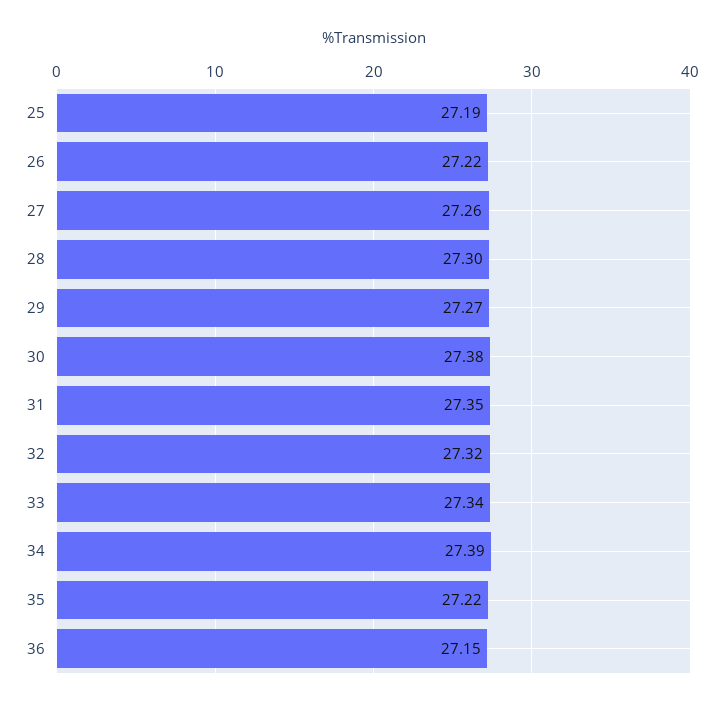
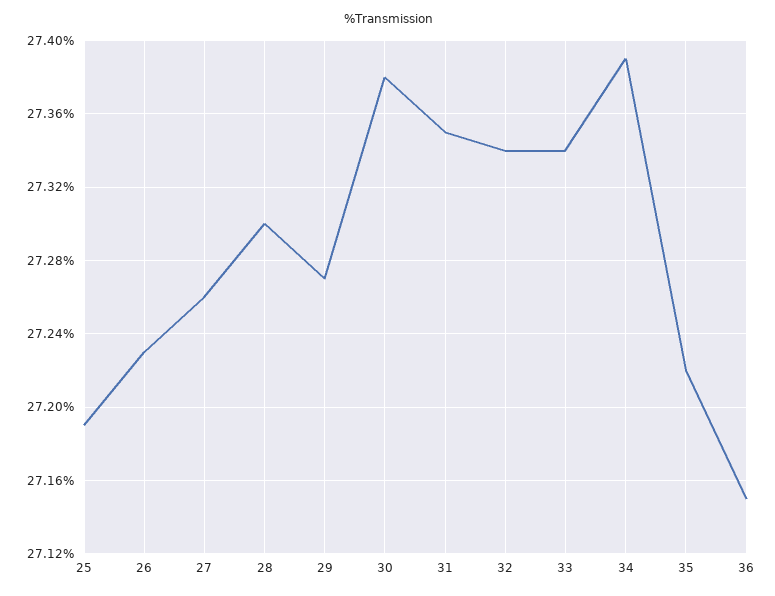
26: 27.22 -> 27.23
32: 27.32 -> 27.34

